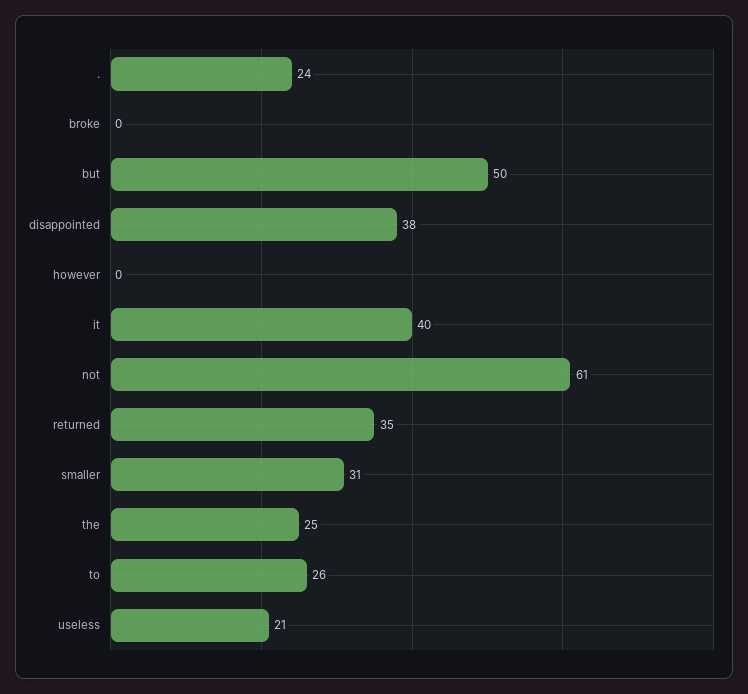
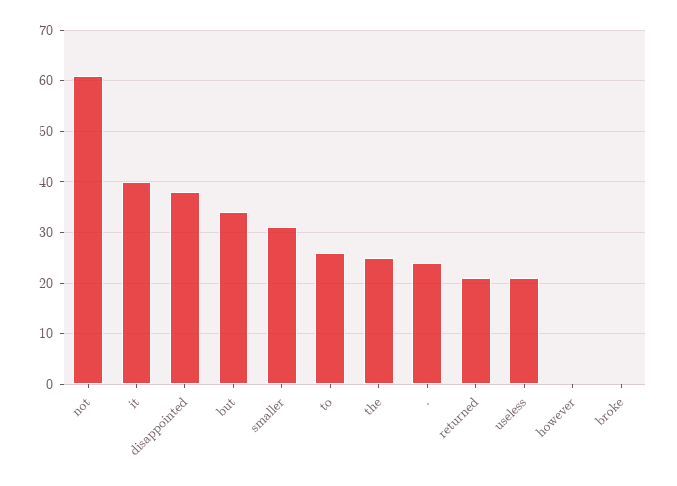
but: 50 -> 35
returned: 35 -> 20

